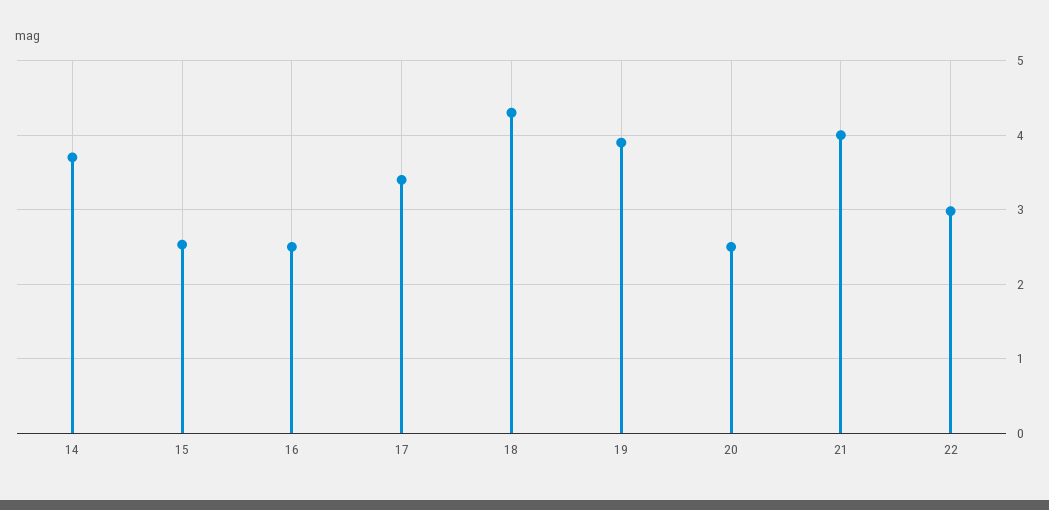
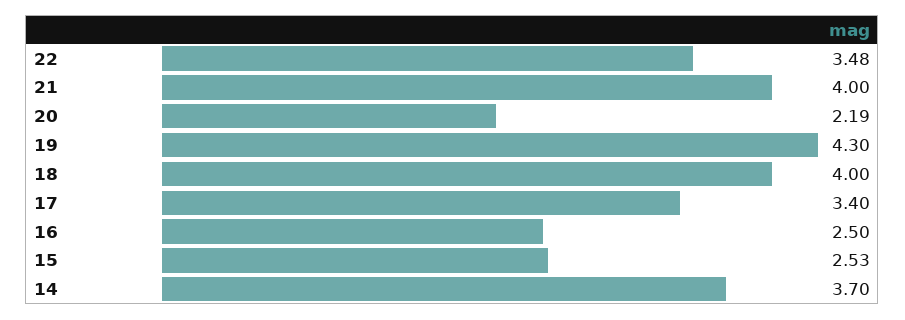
18: 4.3 -> 4
19: 3.9 -> 4.3
20: 2.5 -> 2.19
22: 3 -> 3.48

